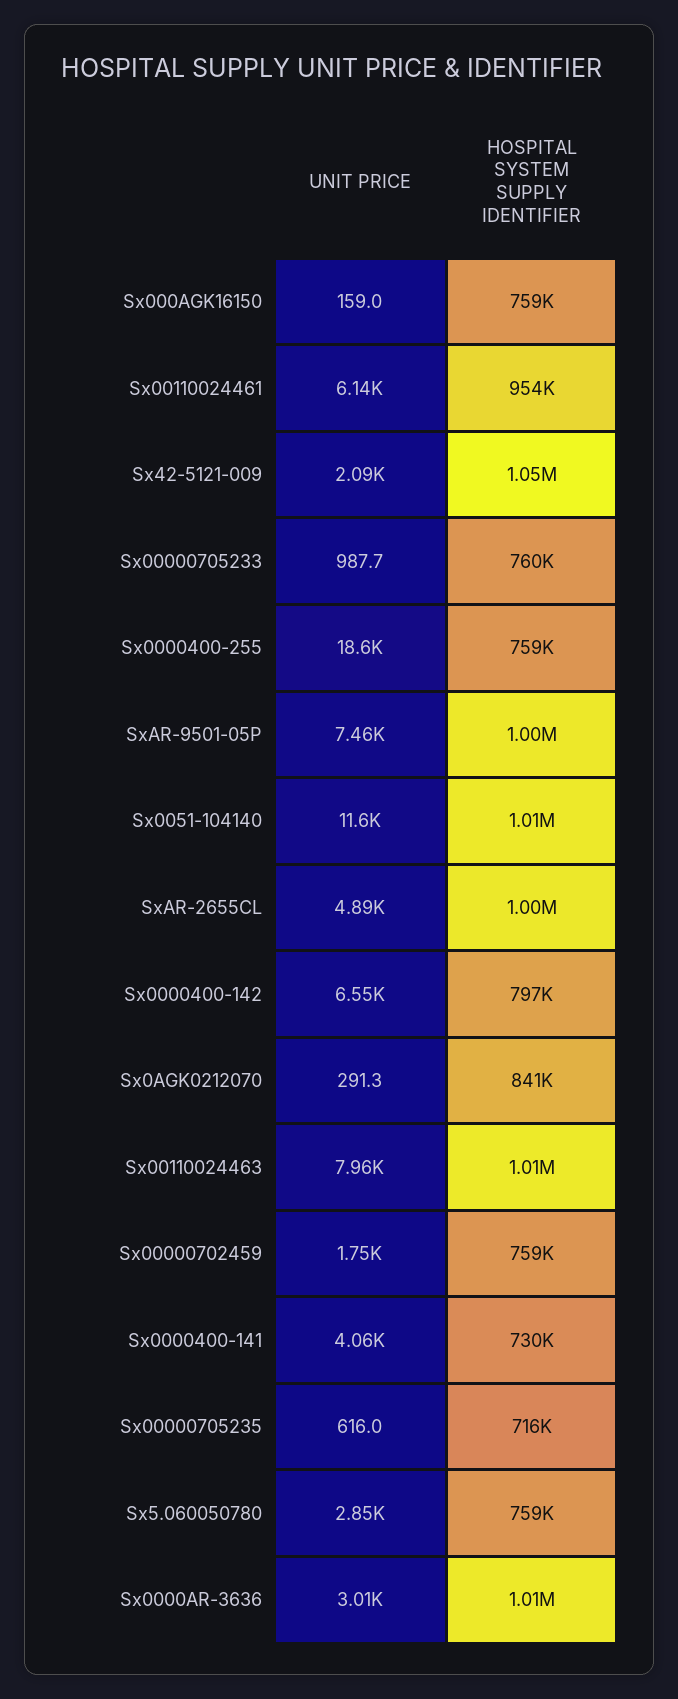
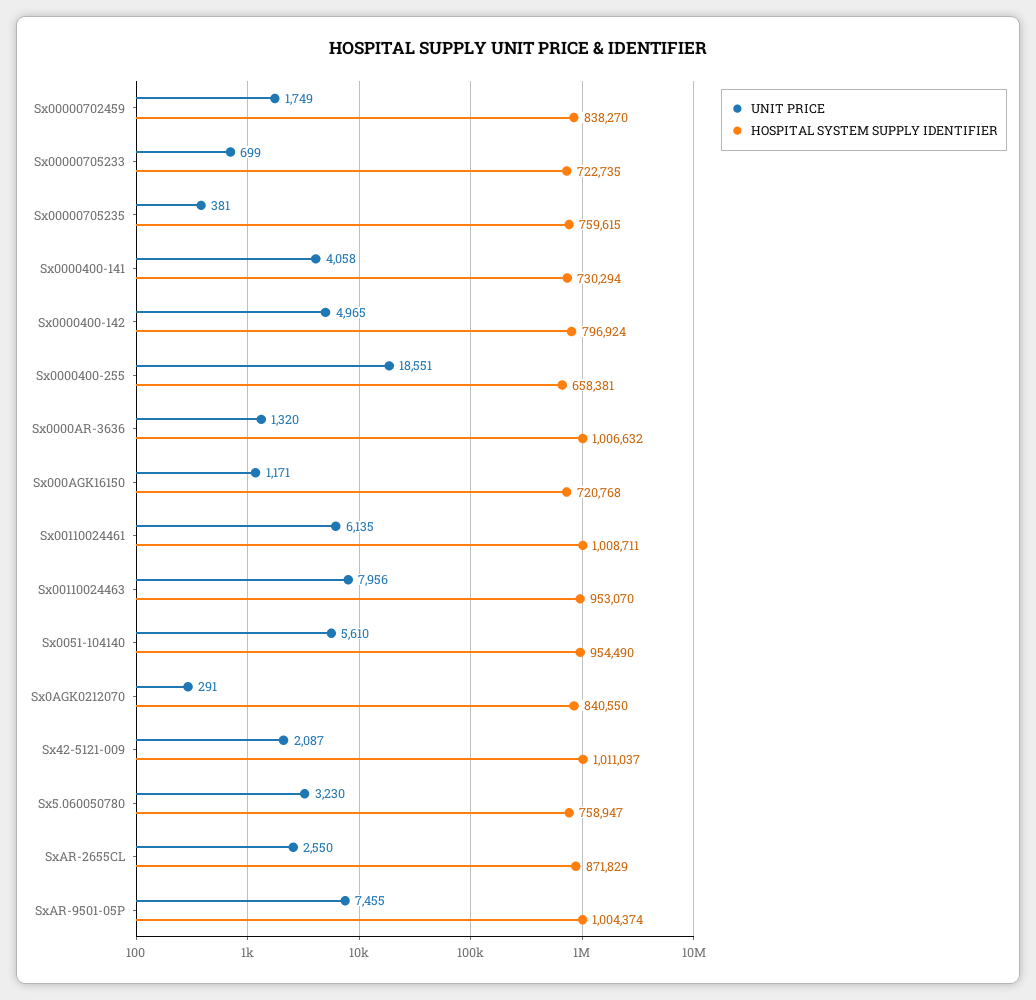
UNIT PRICE, Sx000AGK16150: 159 -> 1171
HOSPITAL SYSTEM SUPPLY IDENTIFIER, Sx000AGK16150: 759000 -> 720768
HOSPITAL SYSTEM SUPPLY IDENTIFIER, Sx00110024461: 954000 -> 1008711
HOSPITAL SYSTEM SUPPLY IDENTIFIER, Sx42-5121-009: 1050000 -> 1011037
UNIT PRICE, Sx00000705233: 987.7 -> 699
HOSPITAL SYSTEM SUPPLY IDENTIFIER, Sx00000705233: 760000 -> 722735
HOSPITAL SYSTEM SUPPLY IDENTIFIER, Sx0000400-255: 759000 -> 658381
UNIT PRICE, Sx0051-104140: 11600 -> 5610
HOSPITAL SYSTEM SUPPLY IDENTIFIER, Sx0051-104140: 1010000 -> 954490
UNIT PRICE, SxAR-2655CL: 4890 -> 2550
HOSPITAL SYSTEM SUPPLY IDENTIFIER, SxAR-2655CL: 1000000 -> 871829
UNIT PRICE, Sx0000400-142: 6550 -> 4965
HOSPITAL SYSTEM SUPPLY IDENTIFIER, Sx00110024463: 1010000 -> 953070
HOSPITAL SYSTEM SUPPLY IDENTIFIER, Sx00000702459: 759000 -> 838270
UNIT PRICE, Sx00000705235: 616 -> 381
HOSPITAL SYSTEM SUPPLY IDENTIFIER, Sx00000705235: 716000 -> 759615
UNIT PRICE, Sx5.060050780: 2850 -> 3230
UNIT PRICE, Sx0000AR-3636: 3010 -> 1320

